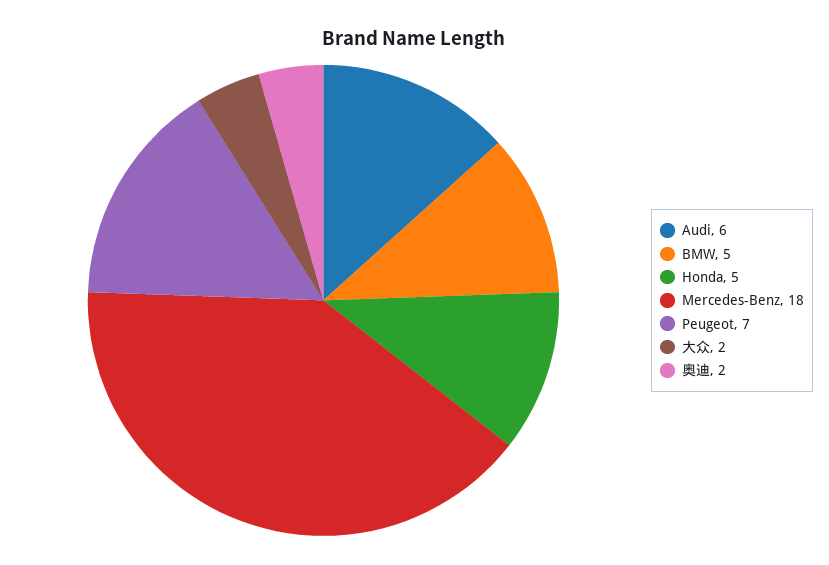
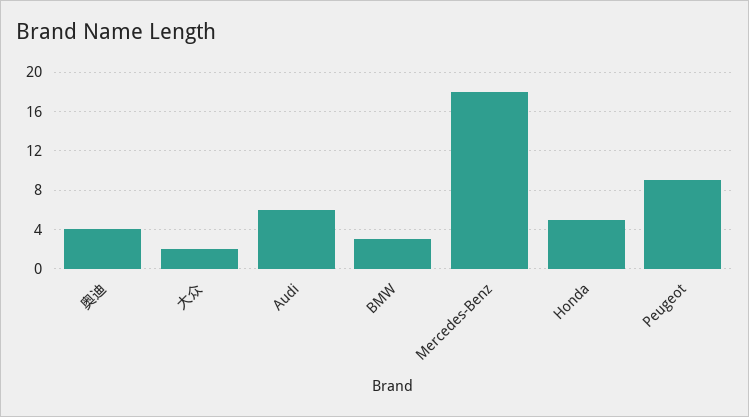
BMW: 5 -> 3
Peugeot: 7 -> 9
奥迪: 2 -> 4

